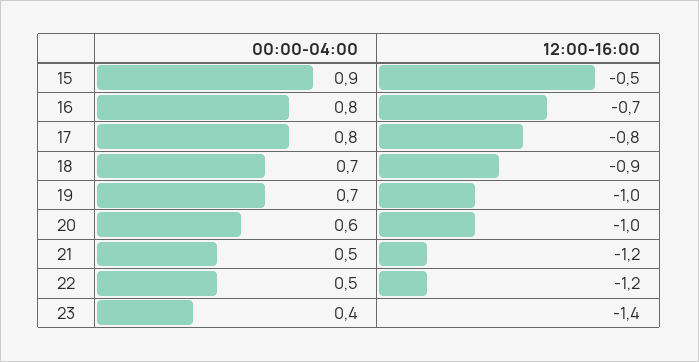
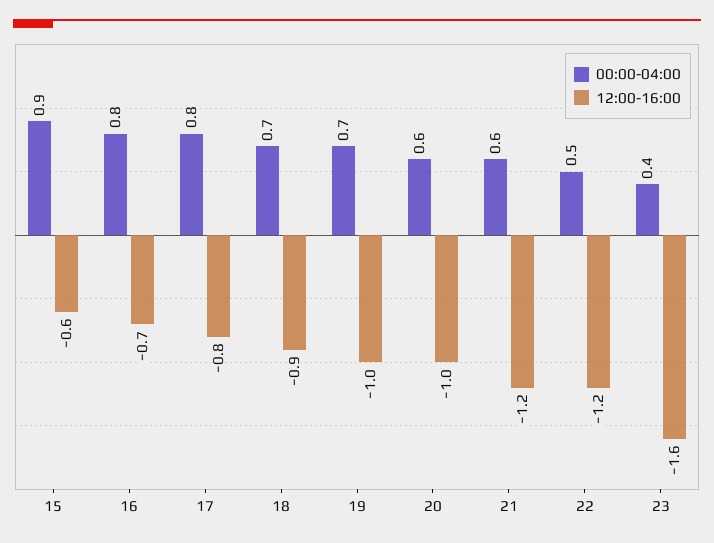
12:00-16:00, 15: -0.5 -> -0.6
00:00-04:00, 21: 0.5 -> 0.6
12:00-16:00, 23: -1.4 -> -1.6

